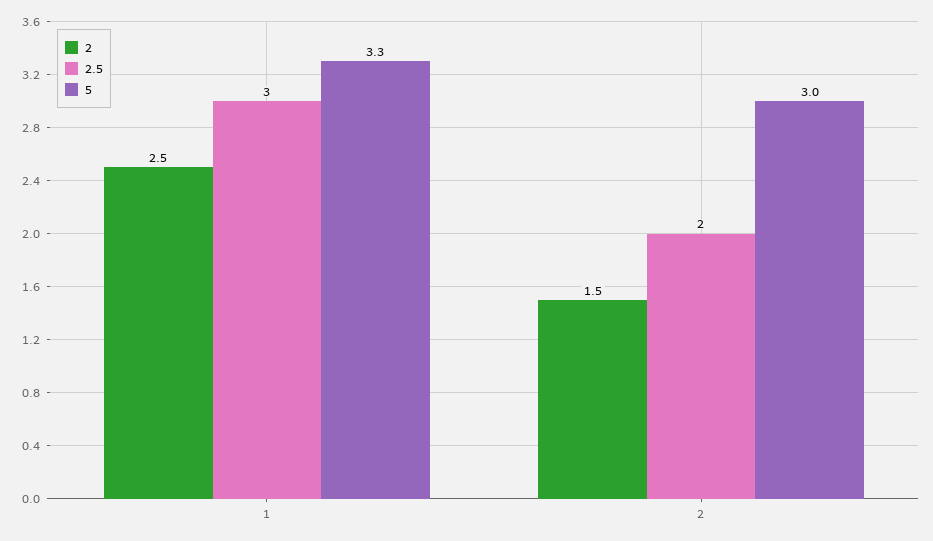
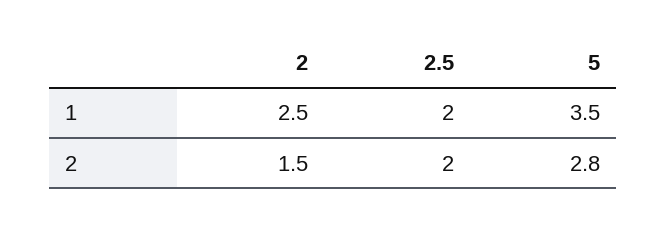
2.5, 1: 3 -> 2
5, 1: 3.3 -> 3.5
5, 2: 3 -> 2.8

